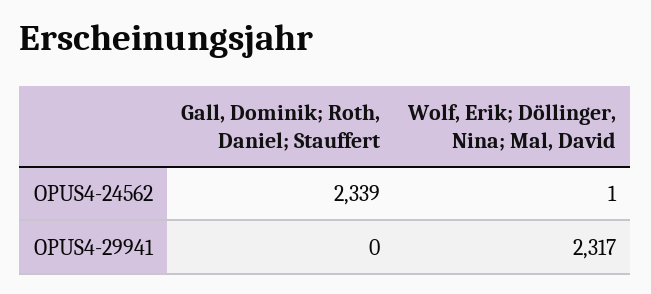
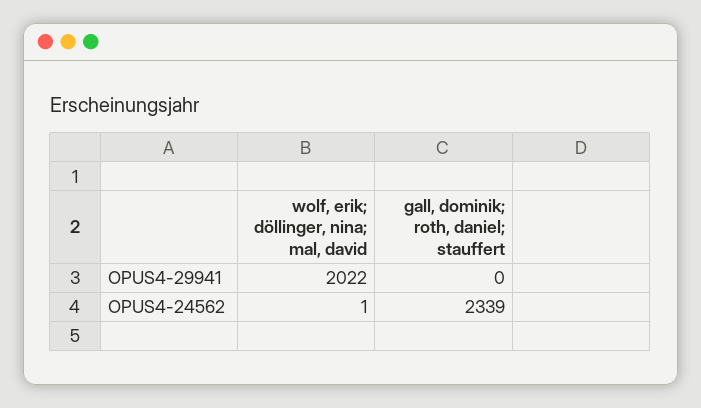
Wolf, Erik; Döllinger, Nina; Mal, David, OPUS4-29941: 2317 -> 2022

